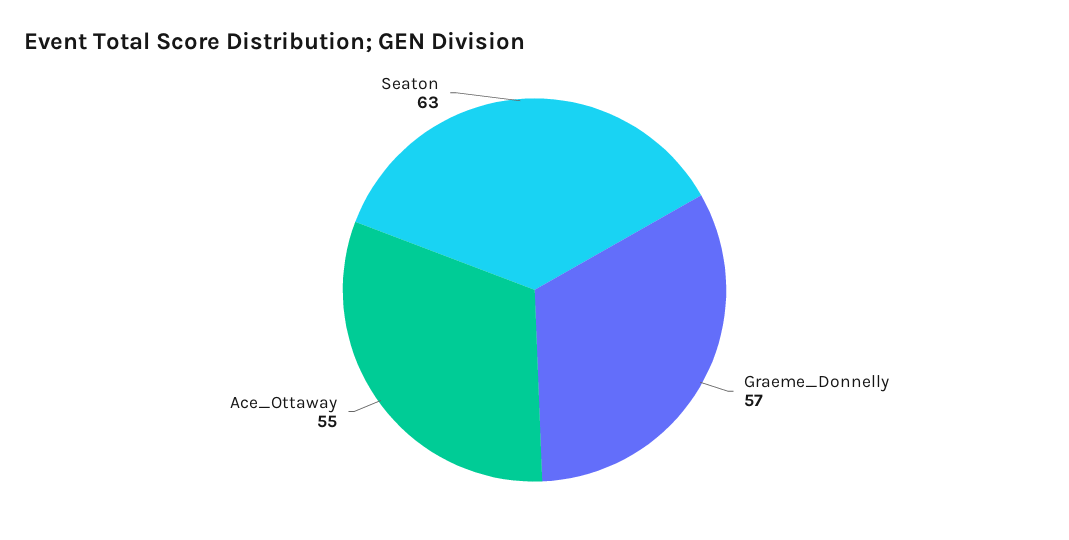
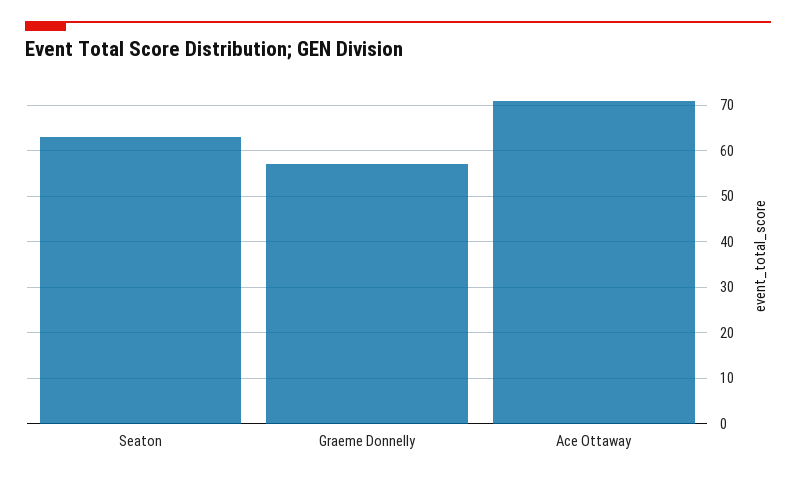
Ace_Ottaway: 55 -> 70

